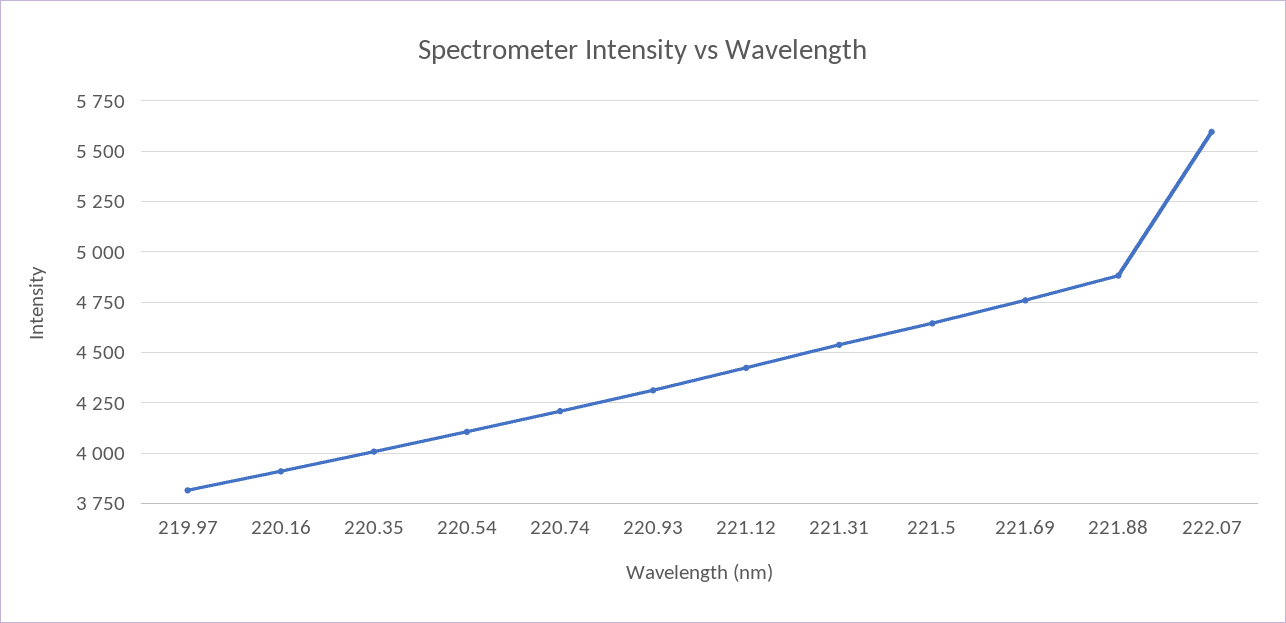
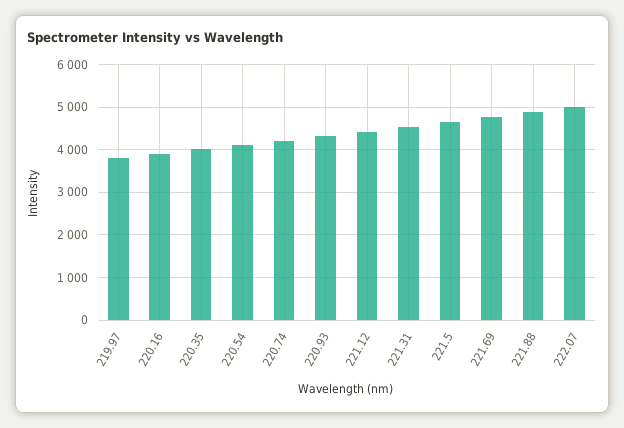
222.07: 5600 -> 5000

